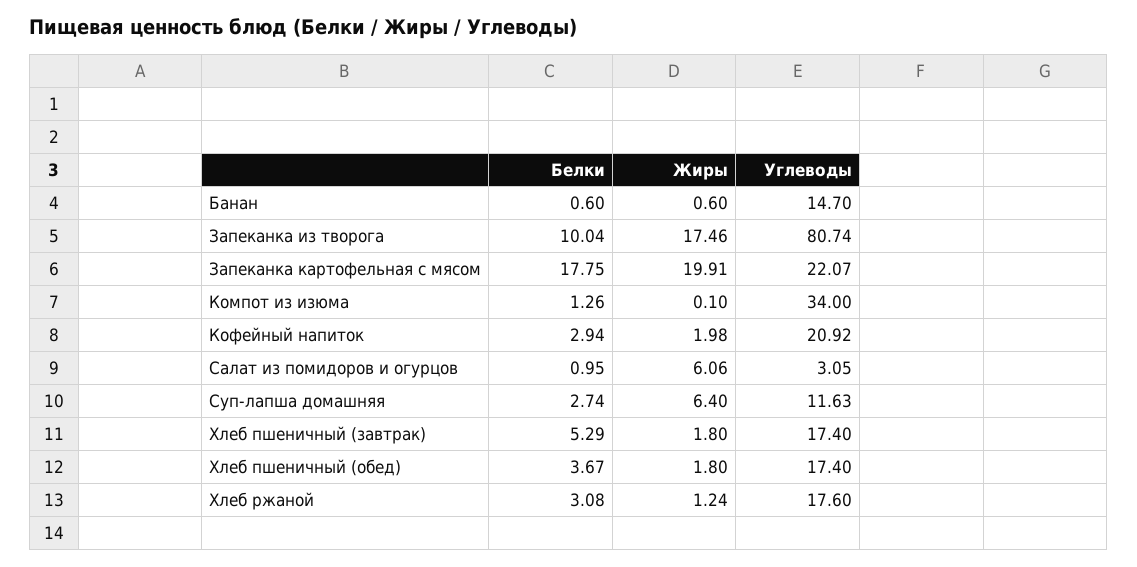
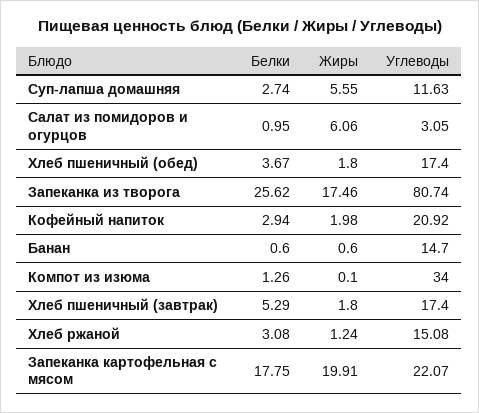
Белки, Запеканка из творога: 10.04 -> 25.62
Жиры, Суп-лапша домашняя: 6.4 -> 5.55
Углеводы, Хлеб ржаной: 17.6 -> 15.08

